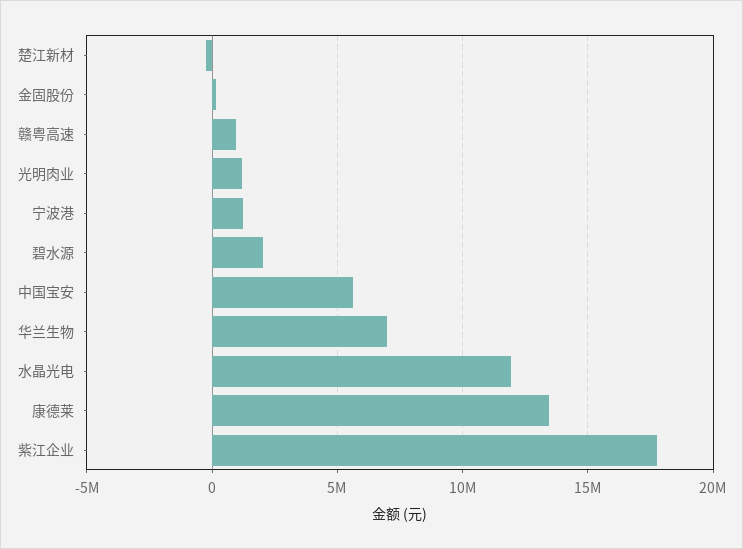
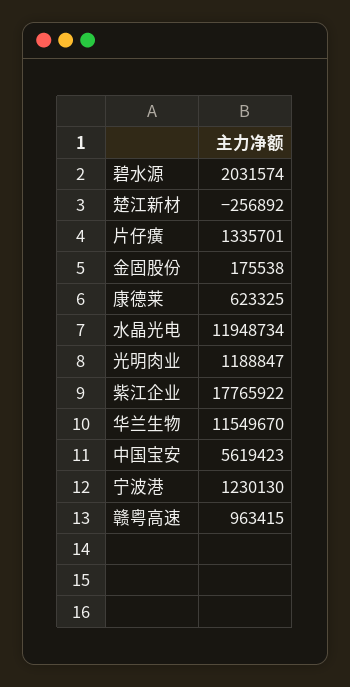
华兰生物: 7000000 -> 11549670
康德莱: 13500000 -> 623325
片仔癀: none -> 1335701

